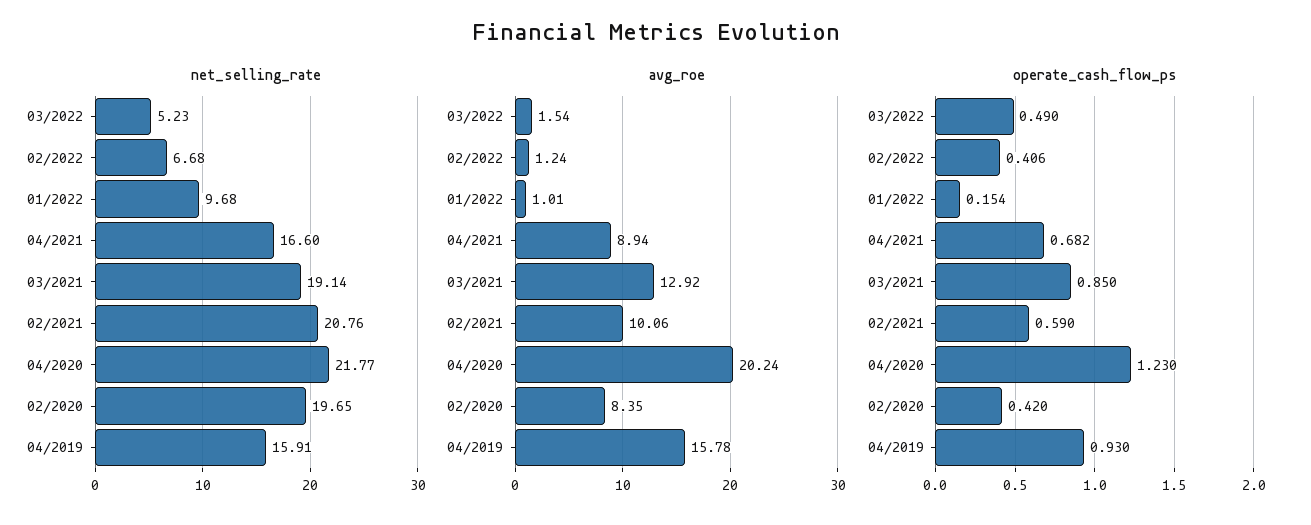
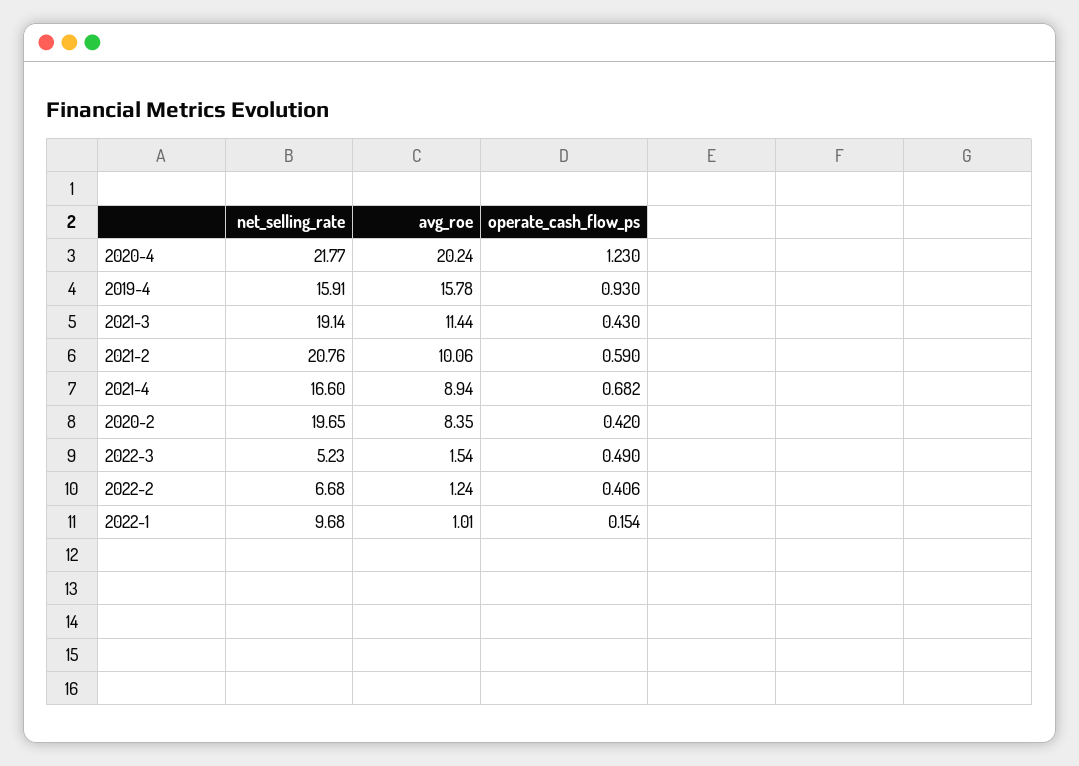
avg_roe, 03/2021: 12.92 -> 11.44
operate_cash_flow_ps, 03/2021: 0.85 -> 0.43

